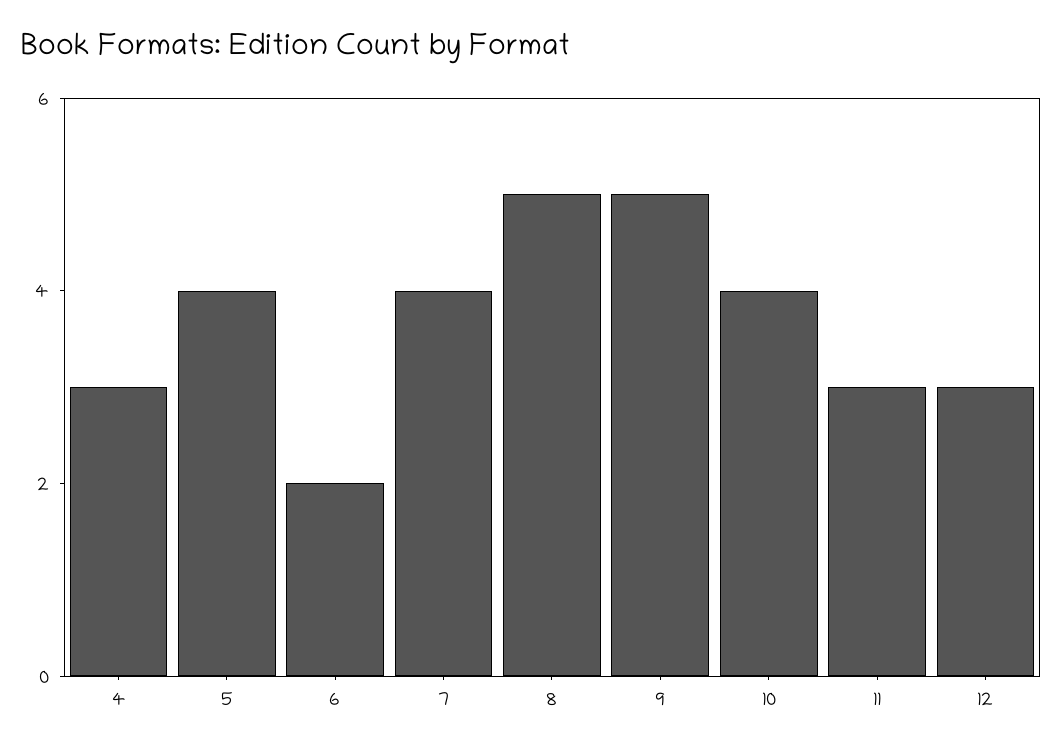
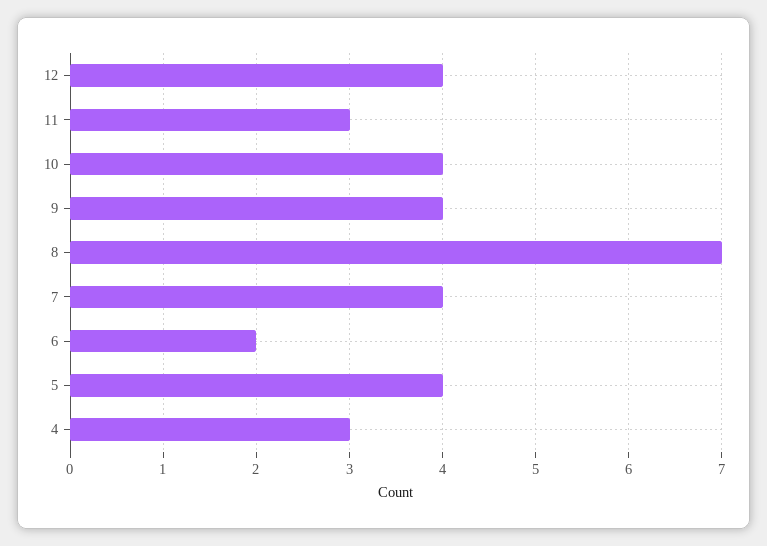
8: 5 -> 7
9: 5 -> 4
12: 3 -> 4

